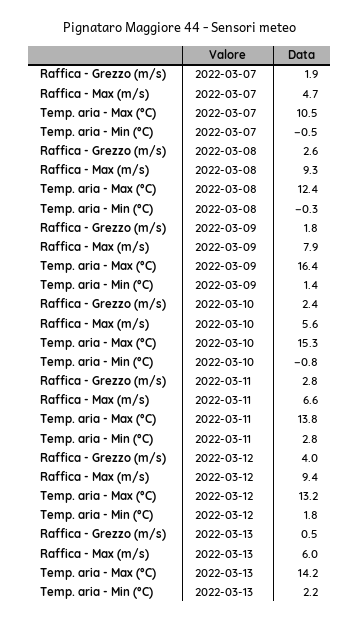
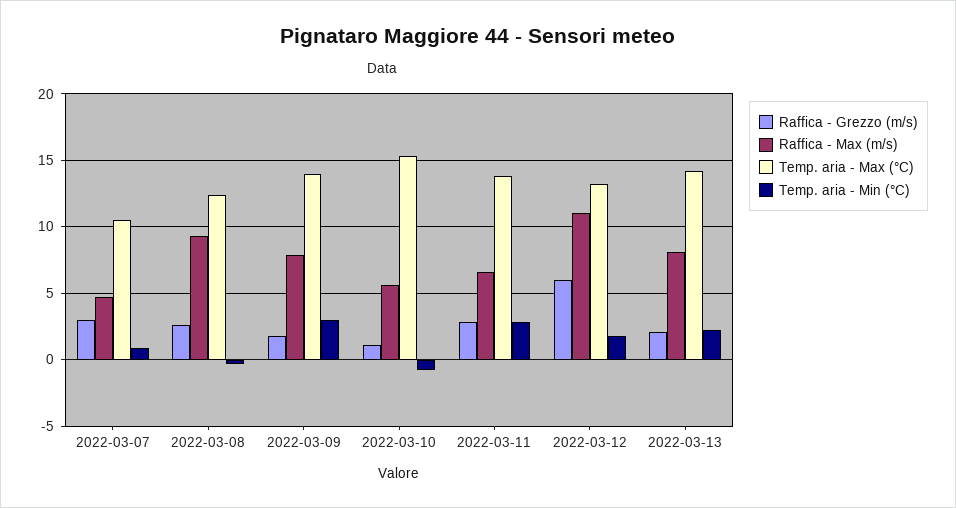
Raffica - Grezzo (m/s), 2022-03-07: 1.9 -> 3
Temp. aria - Min (°C), 2022-03-07: -0.5 -> 1
Temp. aria - Max (°C), 2022-03-09: 16.4 -> 14
Temp. aria - Min (°C), 2022-03-09: 1.4 -> 3
Raffica - Grezzo (m/s), 2022-03-10: 2.4 -> 1
Raffica - Grezzo (m/s), 2022-03-12: 4 -> 6
Raffica - Max (m/s), 2022-03-12: 9.4 -> 11
Raffica - Grezzo (m/s), 2022-03-13: 0.5 -> 2
Raffica - Max (m/s), 2022-03-13: 6 -> 8

